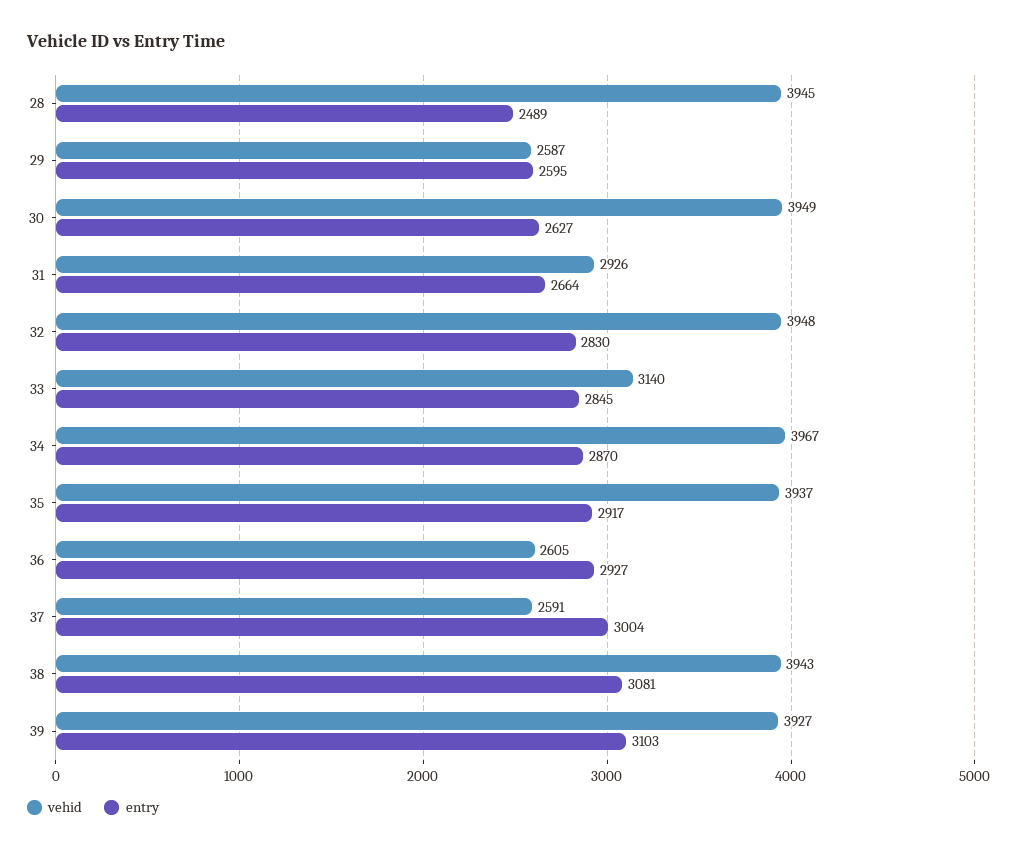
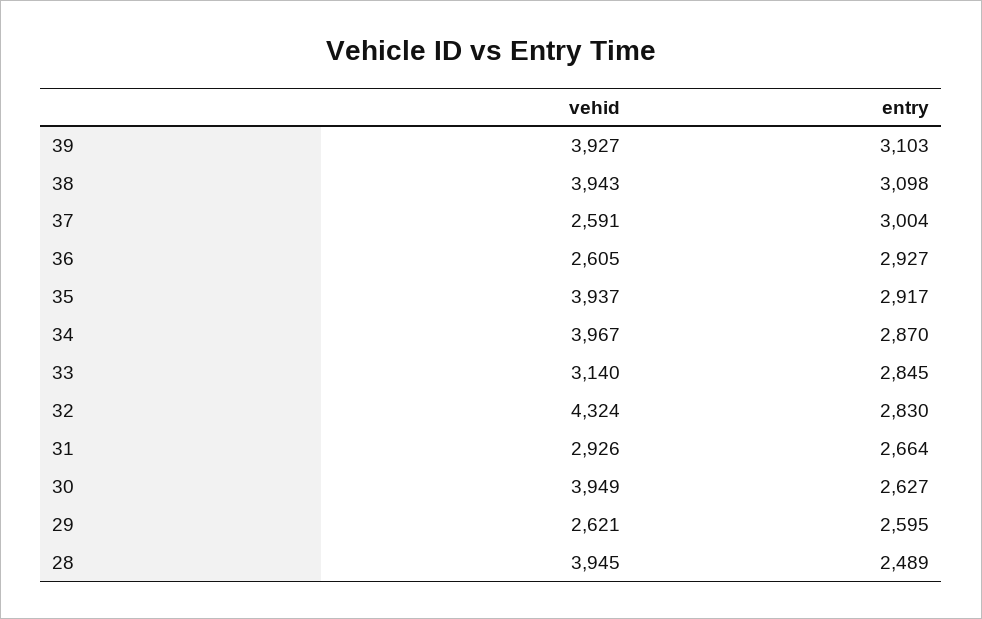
vehid, 29: 2587 -> 2621
vehid, 32: 3948 -> 4324
entry, 38: 3081 -> 3098

